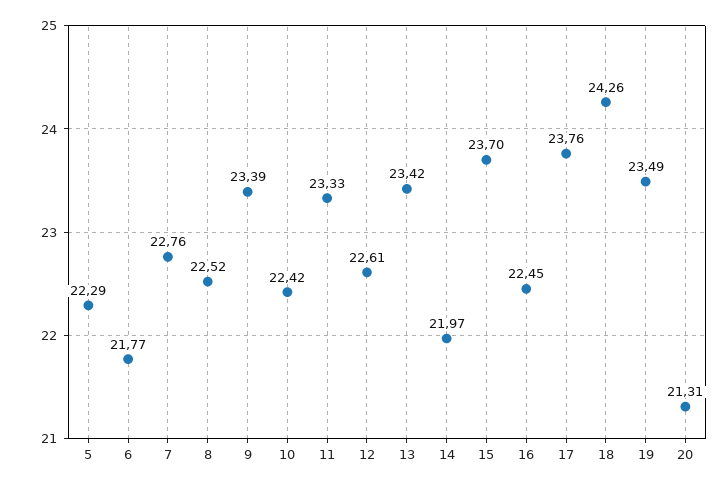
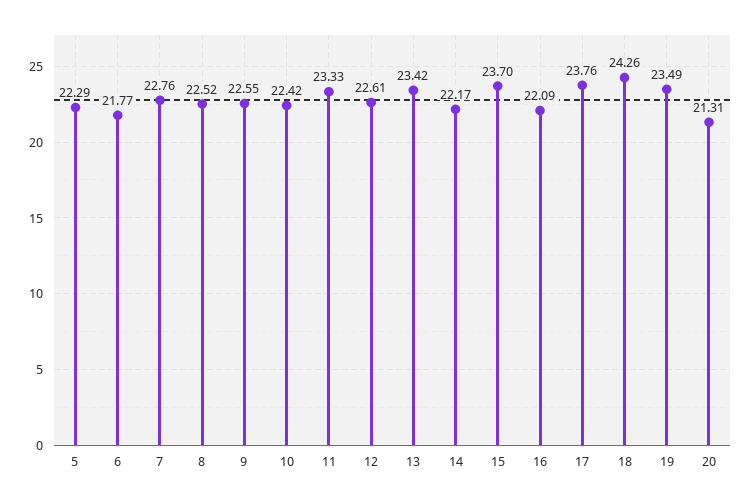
9: 23.39 -> 22.55
14: 21.97 -> 22.17
16: 22.45 -> 22.09

